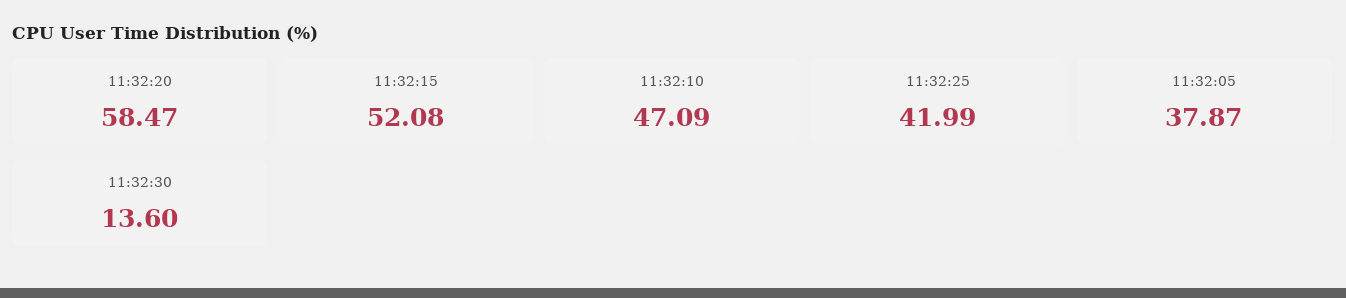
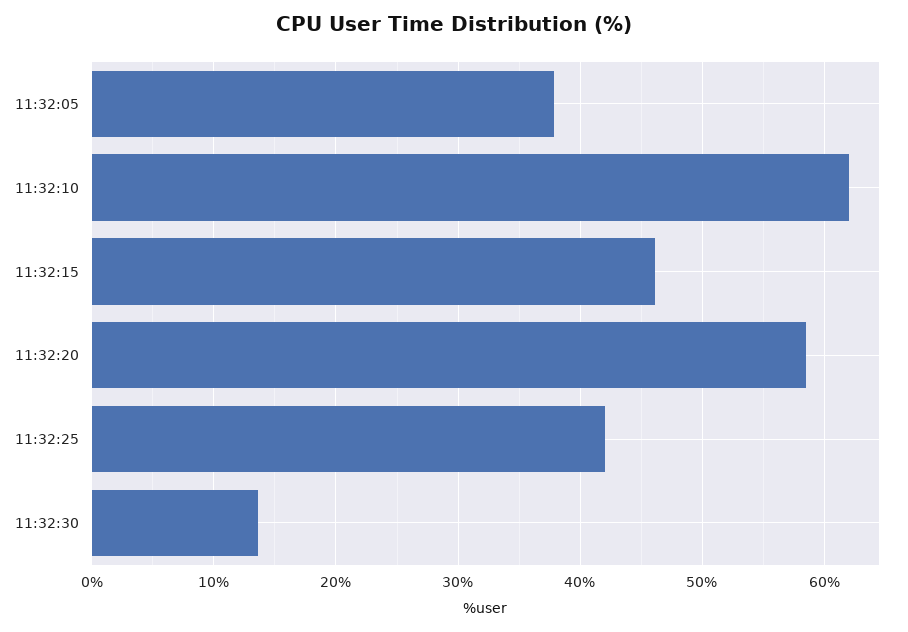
11:32:15: 52.08 -> 46
11:32:10: 47.09 -> 62

